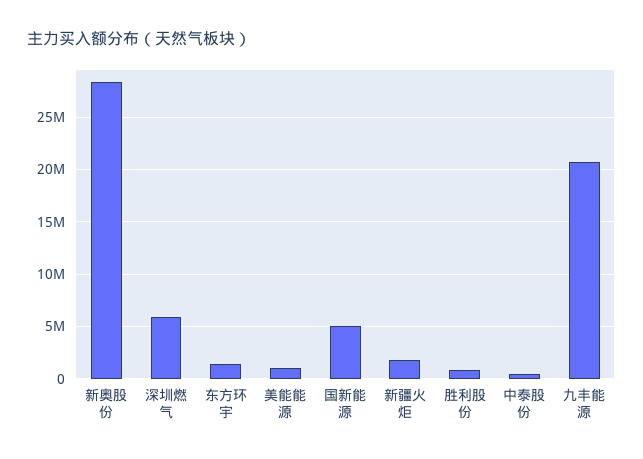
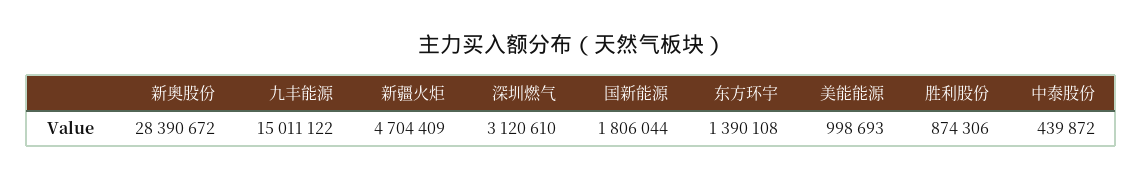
深圳燃气: 6000000 -> 3120610
国新能源: 5000000 -> 1806044
新疆火炬: 2000000 -> 4704409
九丰能源: 21000000 -> 15011122

